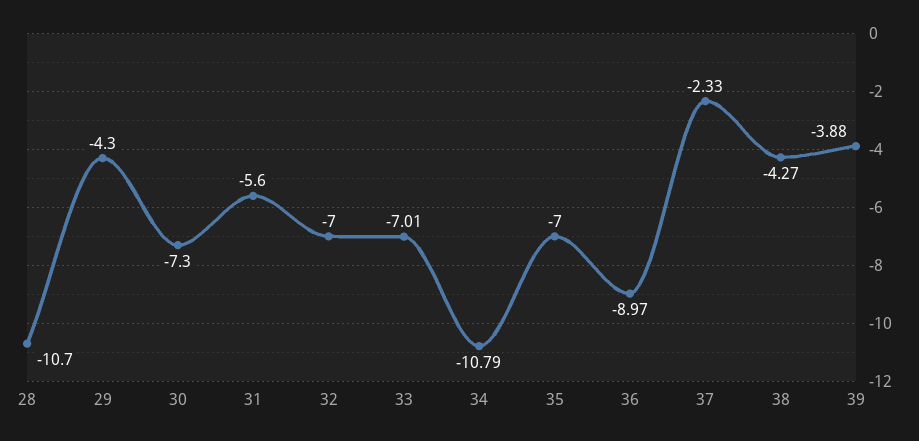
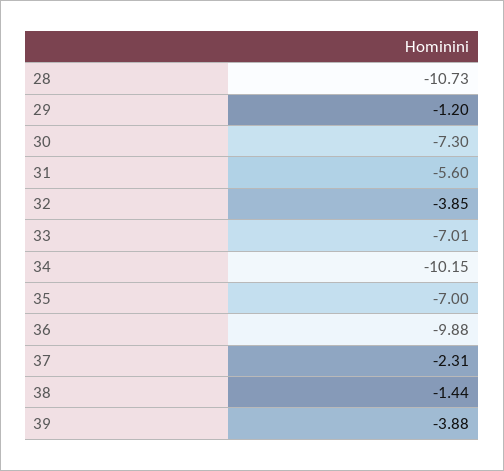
28: -10.7 -> -10.73
29: -4.3 -> -1.2
32: -7 -> -3.85
34: -10.79 -> -10.15
36: -8.97 -> -9.88
37: -2.33 -> -2.31
38: -4.27 -> -1.44

